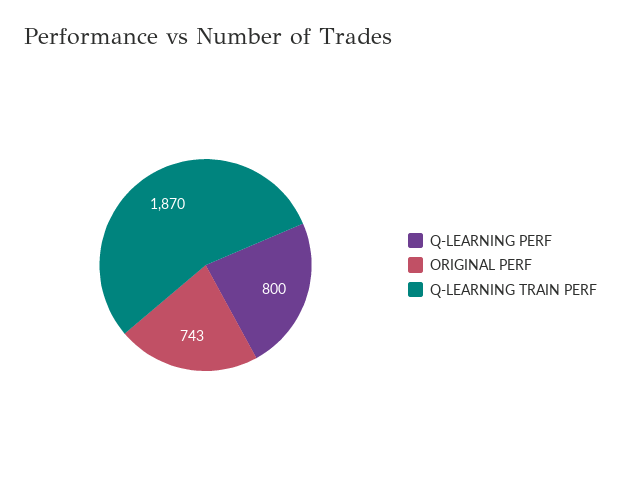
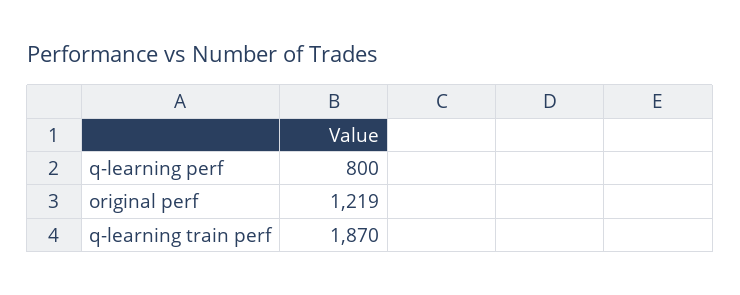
ORIGINAL PERF: 743 -> 1219

